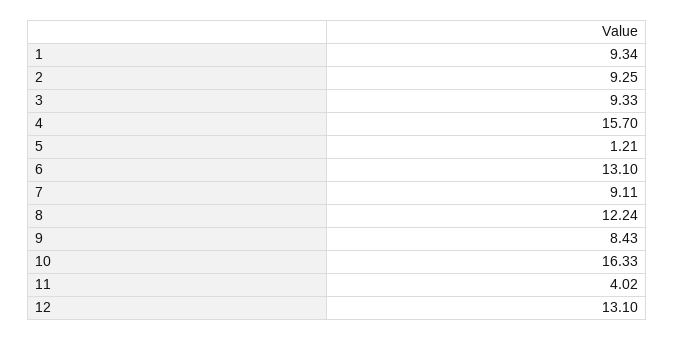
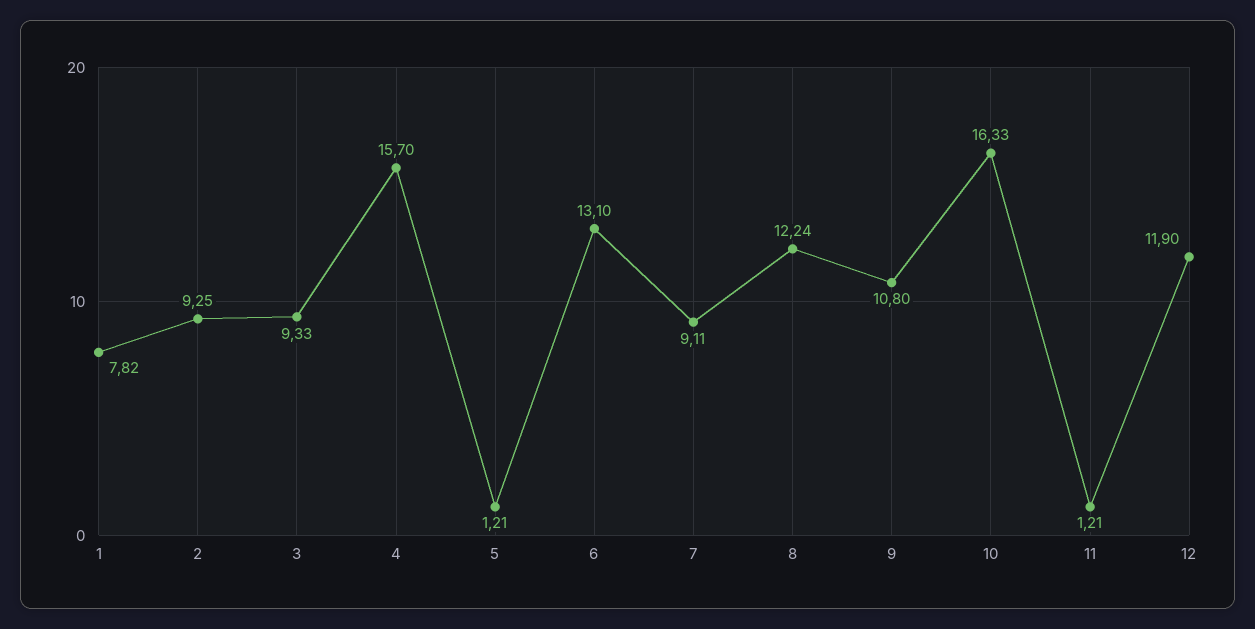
1: 9.34 -> 7.82
9: 8.43 -> 10.8
11: 4.02 -> 1.21
12: 13.1 -> 11.9

